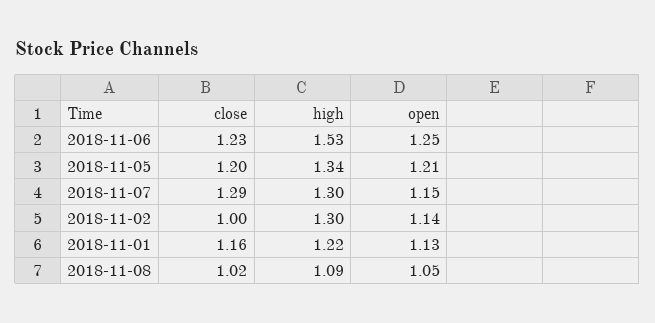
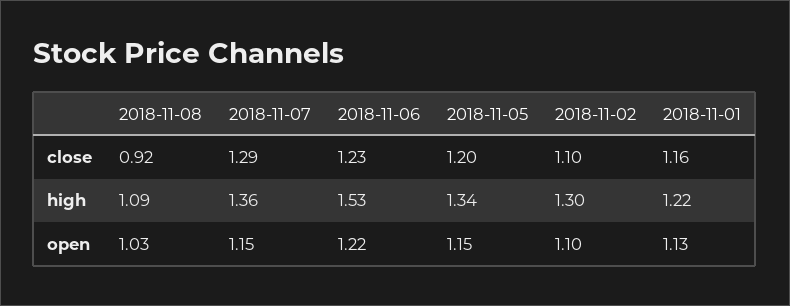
open, 2018-11-06: 1.25 -> 1.22
open, 2018-11-05: 1.21 -> 1.15
high, 2018-11-07: 1.3 -> 1.36
close, 2018-11-02: 1 -> 1.1
open, 2018-11-02: 1.14 -> 1.1
close, 2018-11-08: 1.02 -> 0.92
open, 2018-11-08: 1.05 -> 1.03

